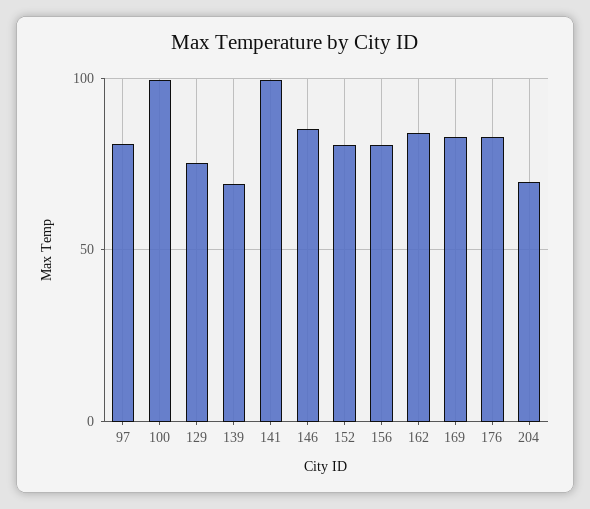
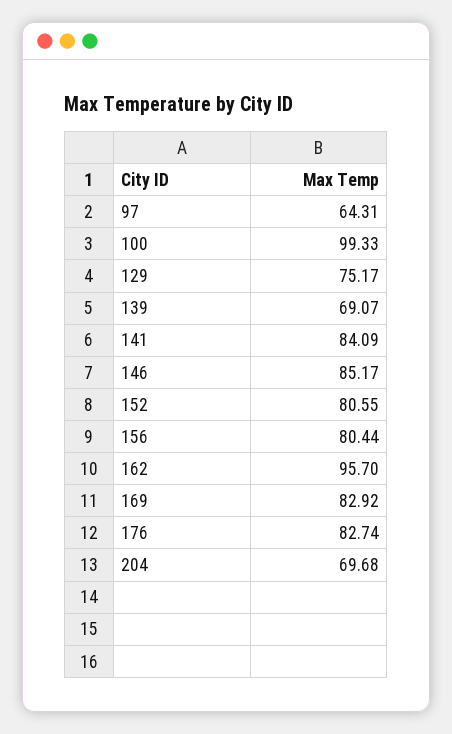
97: 80 -> 64.31
141: 100 -> 84.09
162: 85 -> 95.7

